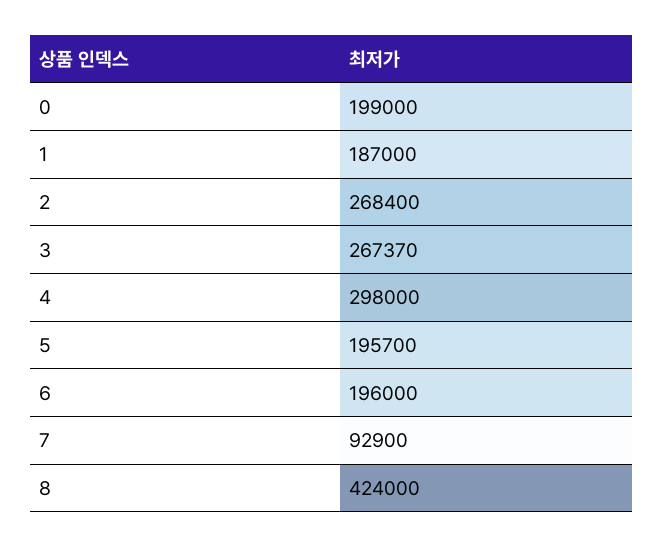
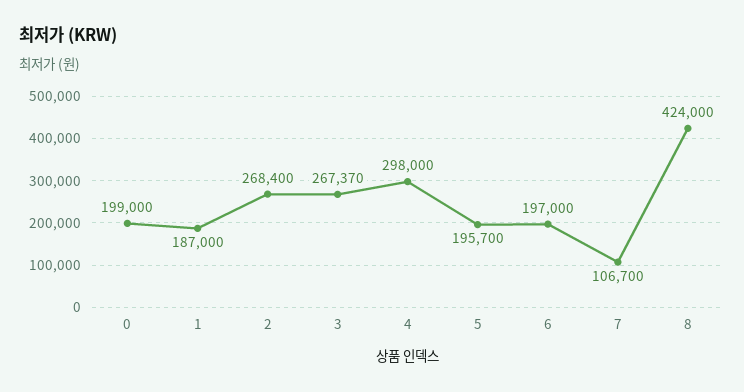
6: 196000 -> 197000
7: 92900 -> 106700

